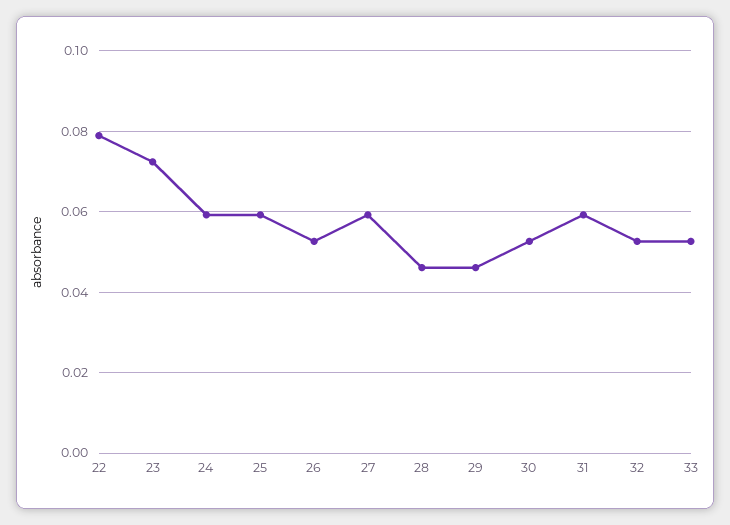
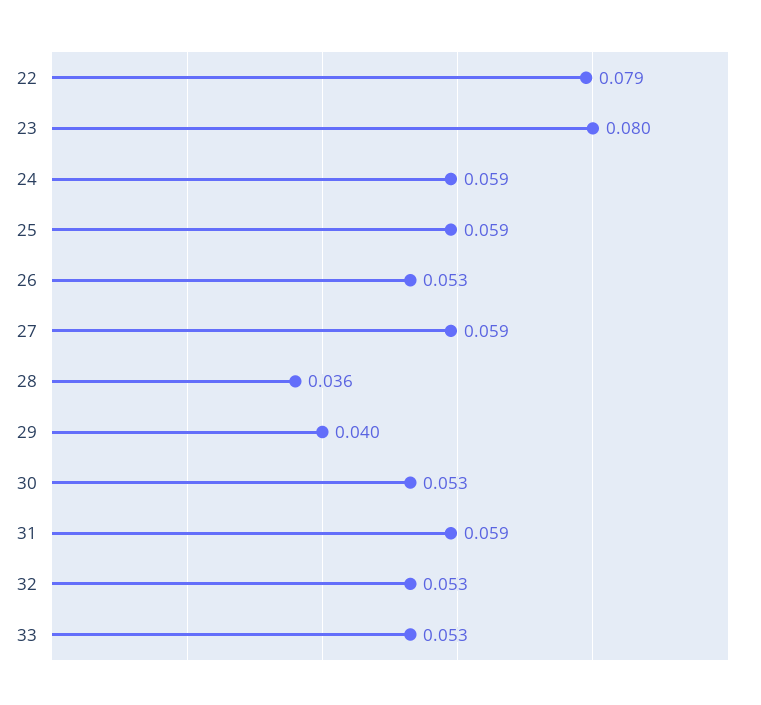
23: 0.072 -> 0.08
28: 0.046 -> 0.036
29: 0.046 -> 0.04

